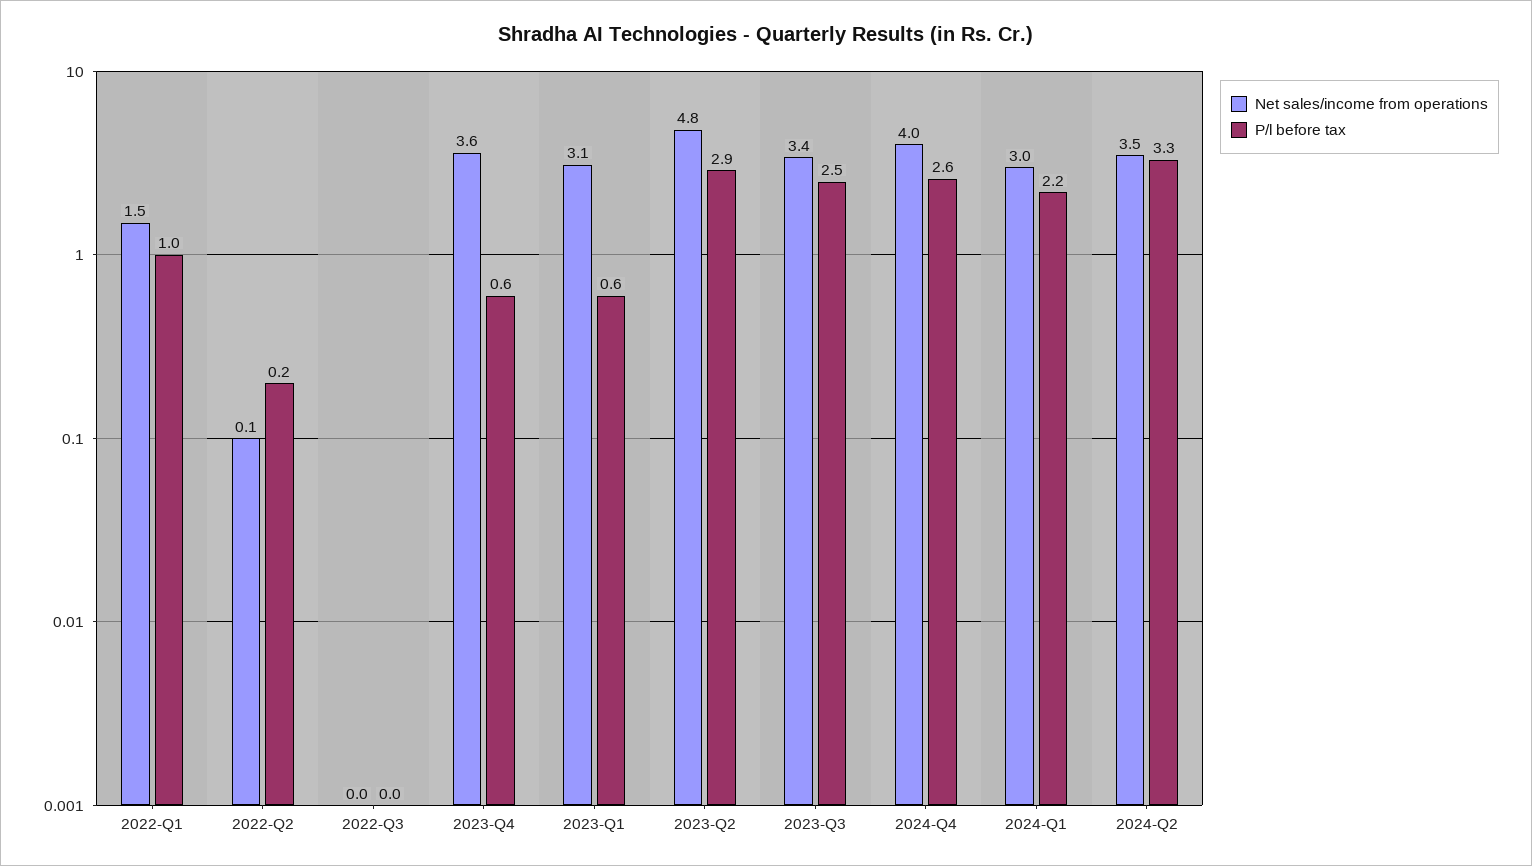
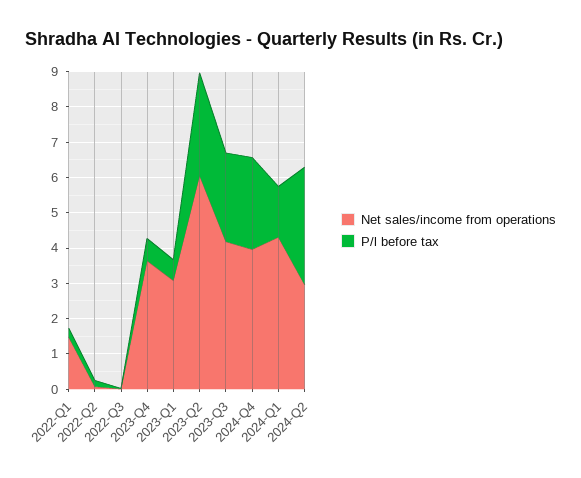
P/l before tax, 2022-Q1: 1 -> 0.25
Net sales/income from operations, 2023-Q2: 4.8 -> 6
Net sales/income from operations, 2023-Q3: 3.4 -> 4.25
Net sales/income from operations, 2024-Q1: 3 -> 4.25
P/l before tax, 2024-Q1: 2.2 -> 1.5
Net sales/income from operations, 2024-Q2: 3.5 -> 3

